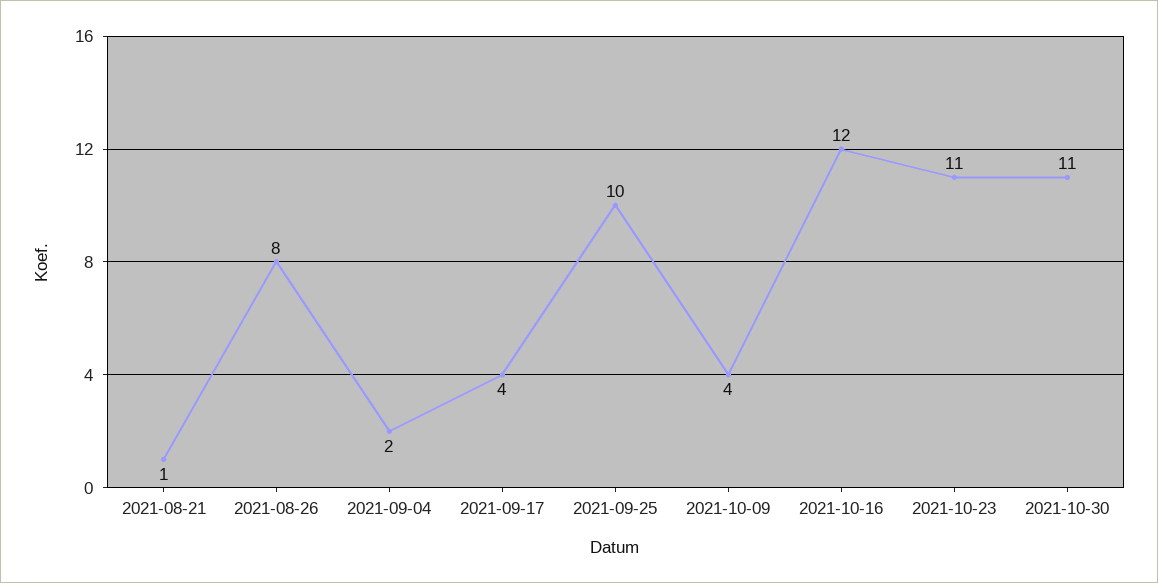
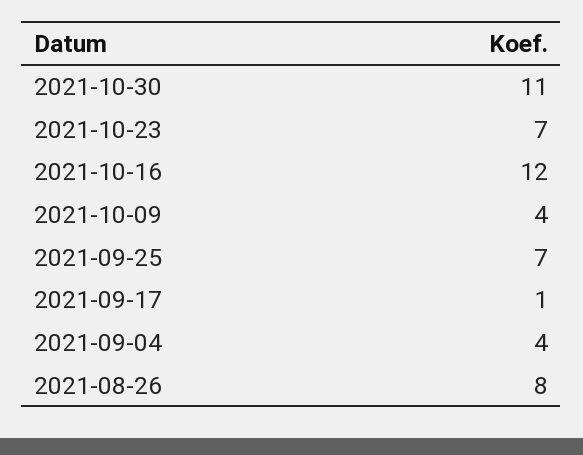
2021-08-21: 1 -> none
2021-09-04: 2 -> 4
2021-09-17: 4 -> 1
2021-09-25: 10 -> 7
2021-10-23: 11 -> 7

